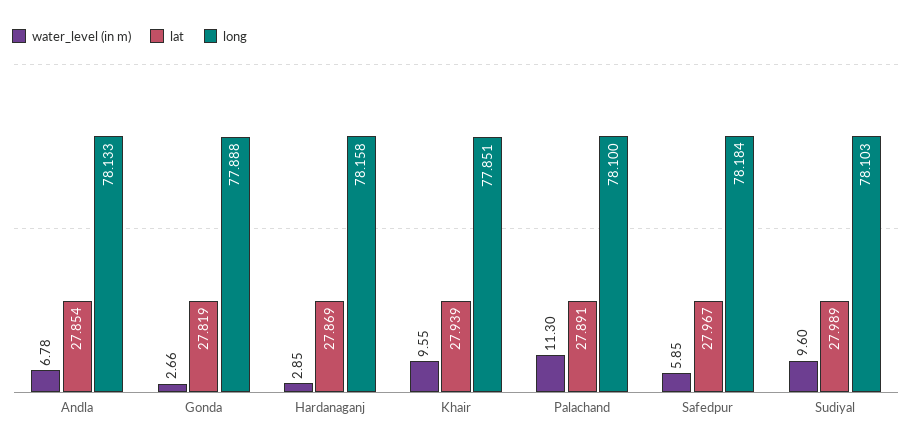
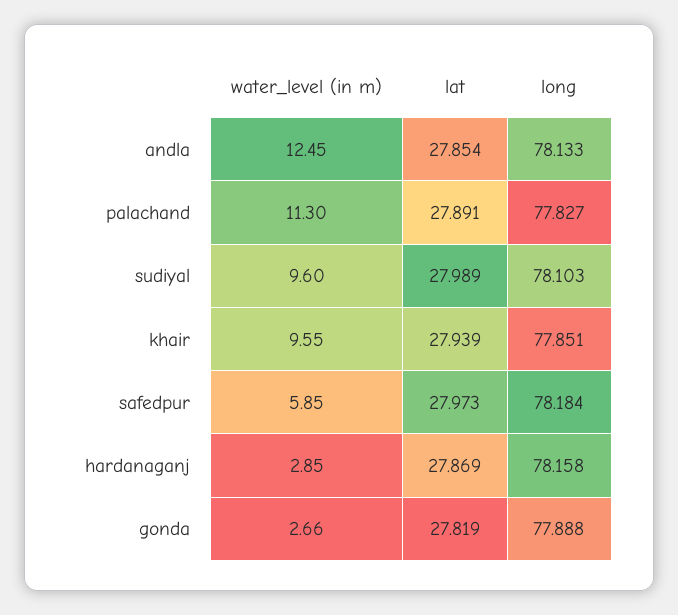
water_level (in m), Andla: 6.78 -> 12.45
long, Palachand: 78.1 -> 77.827
lat, Safedpur: 27.967 -> 27.973

